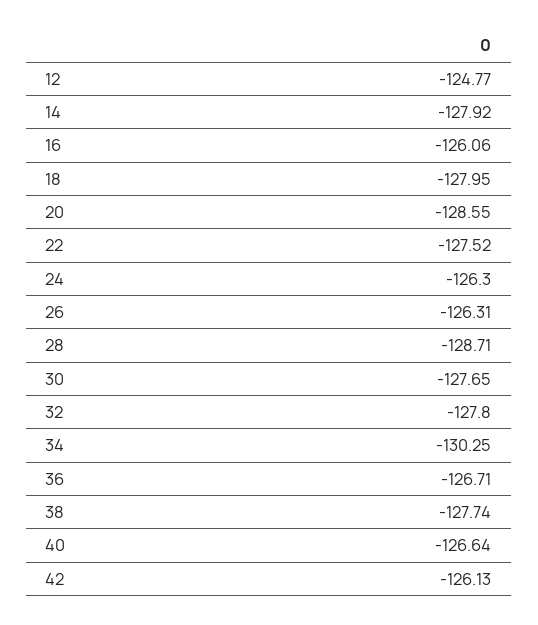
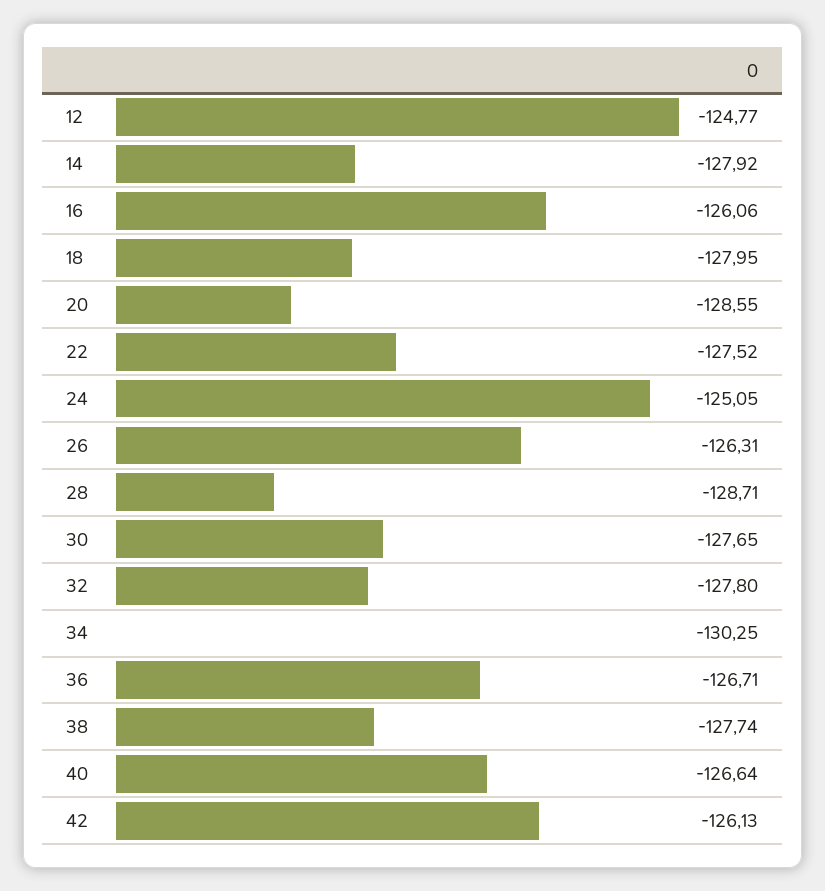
24: -126.3 -> -125.05

